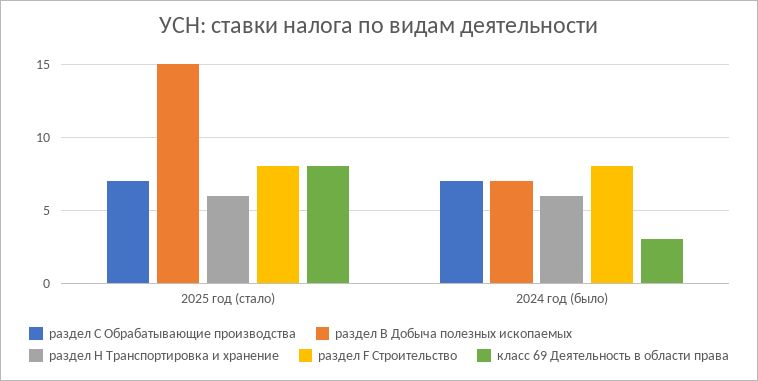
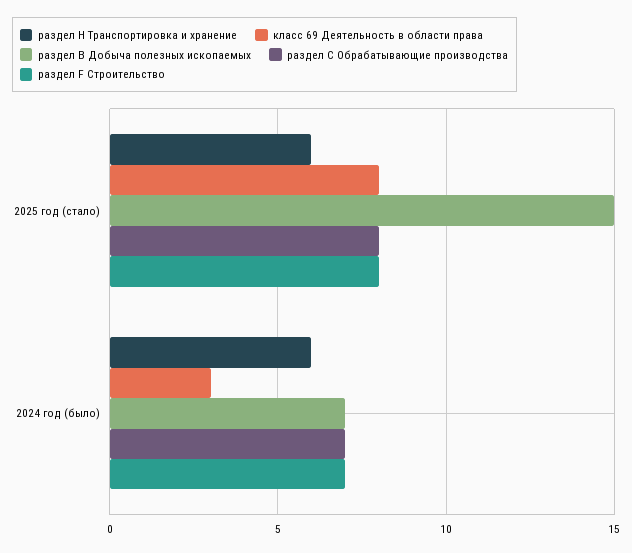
раздел C Обрабатывающие производства, 2025 год (стало): 7 -> 8
раздел F Строительство, 2024 год (было): 8 -> 7

